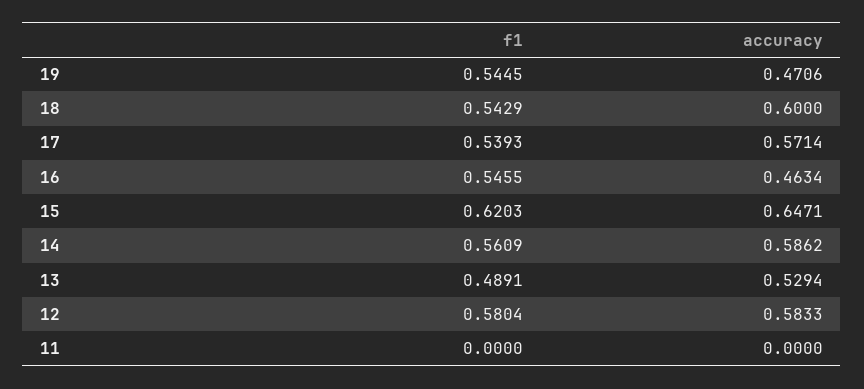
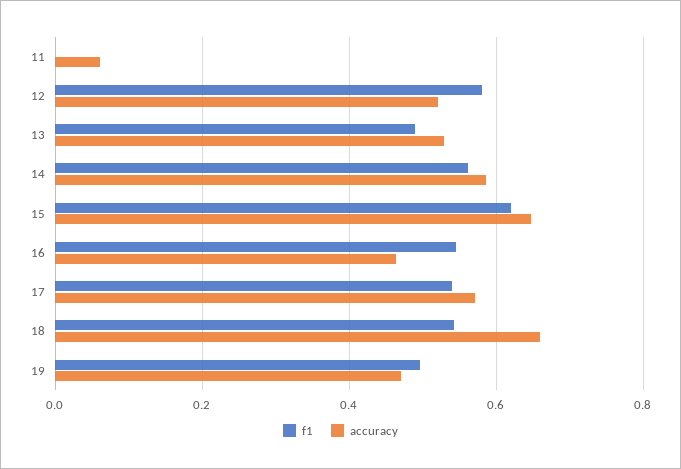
f1, 19: 0.5445 -> 0.5
accuracy, 18: 0.6 -> 0.66
accuracy, 12: 0.5833 -> 0.52
accuracy, 11: 0 -> 0.06

